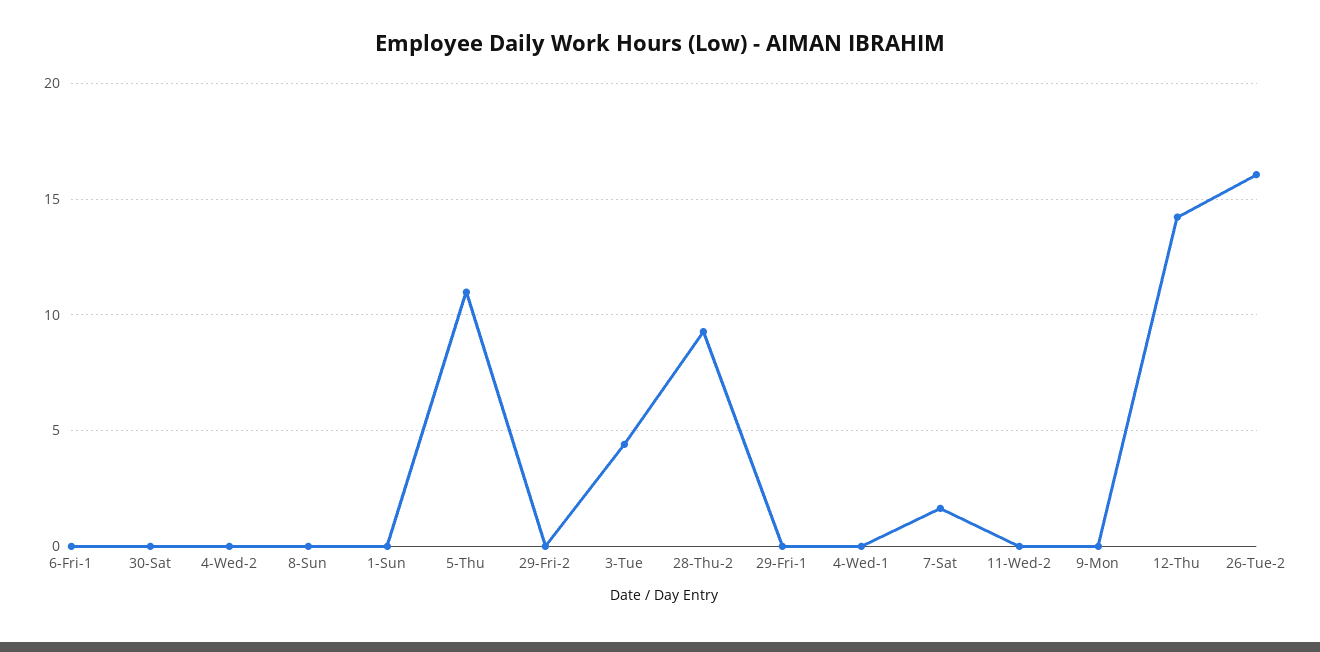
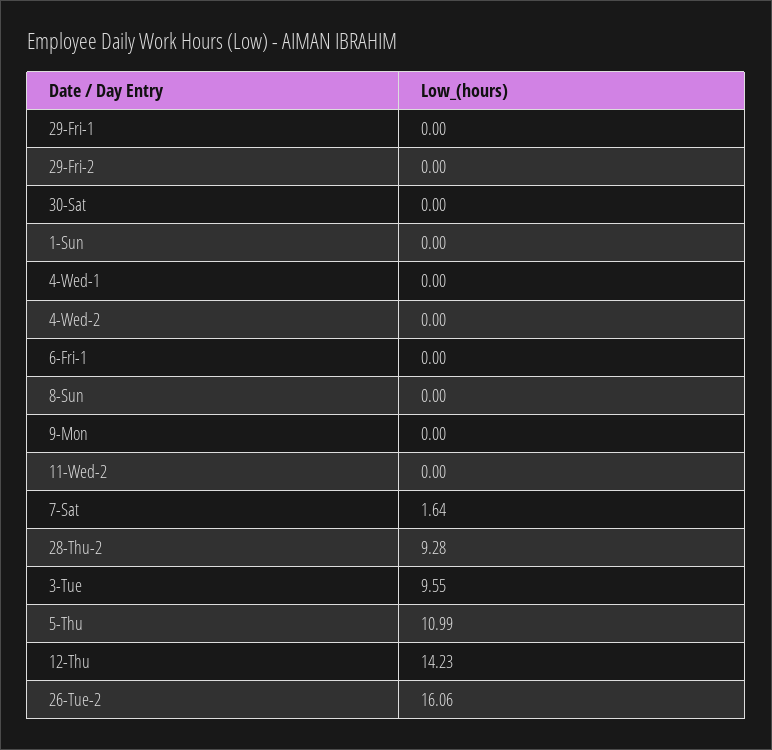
3-Tue: 4.5 -> 9.55

